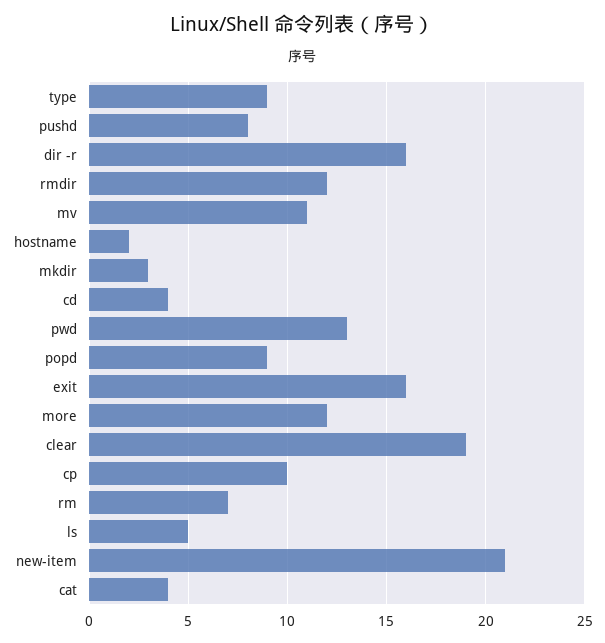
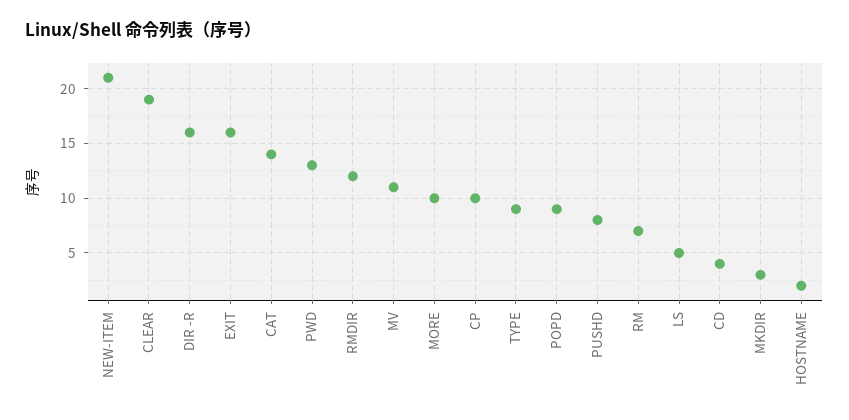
more: 12 -> 10
cat: 4 -> 14

